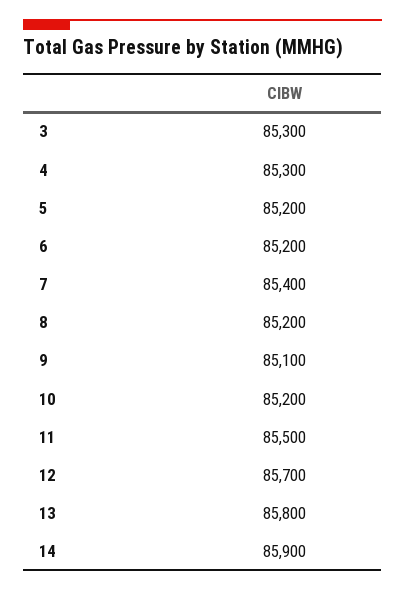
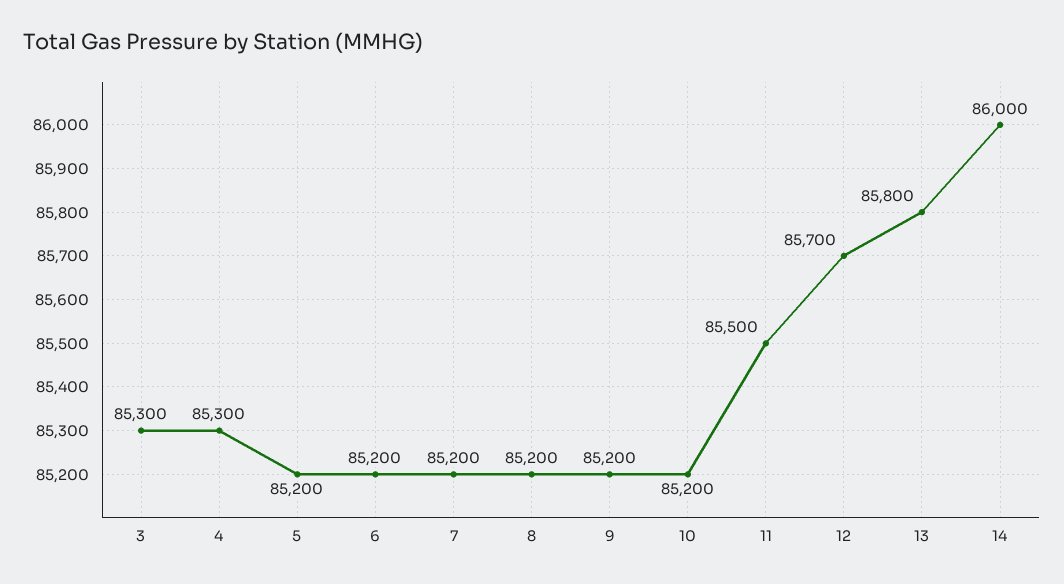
7: 85400 -> 85200
9: 85100 -> 85200
14: 85900 -> 86000

